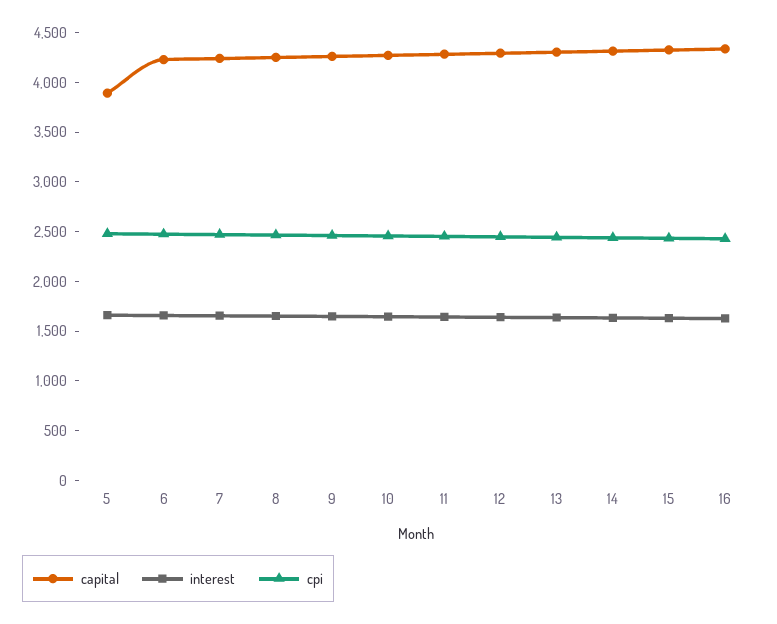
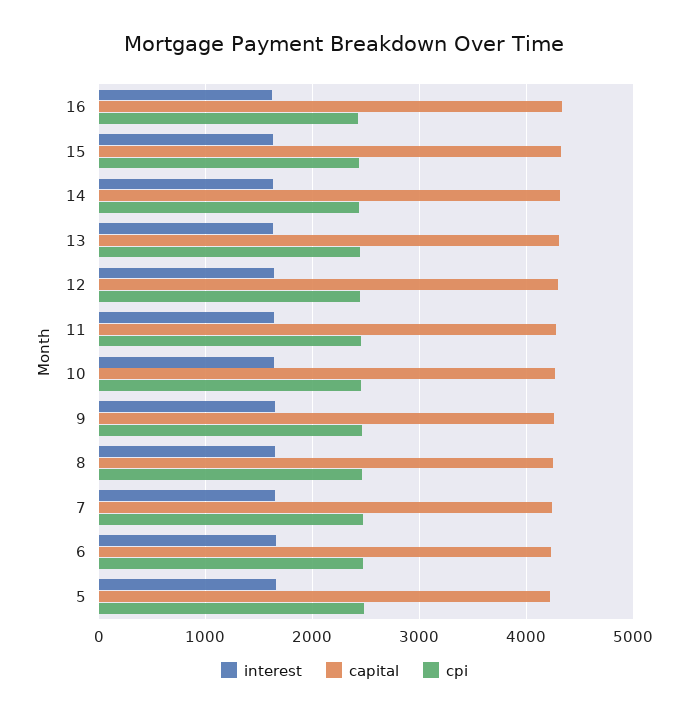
capital, 5: 3900 -> 4200

